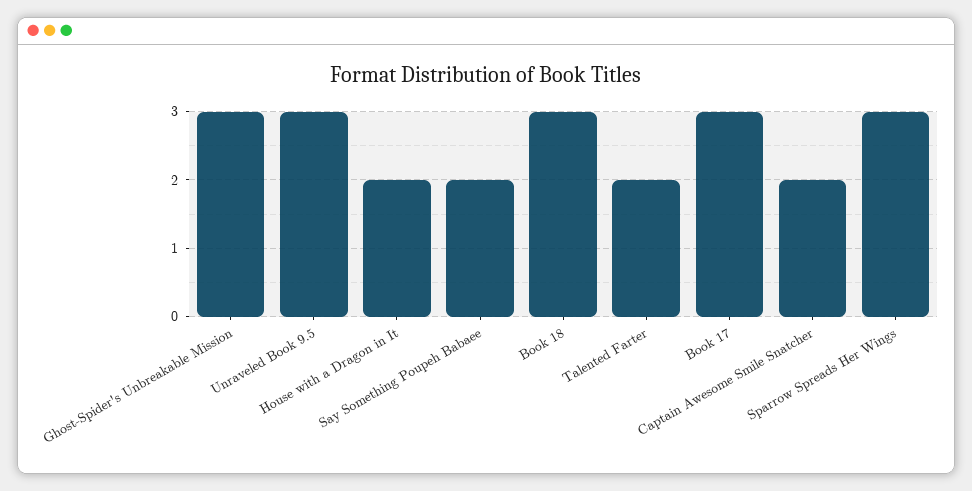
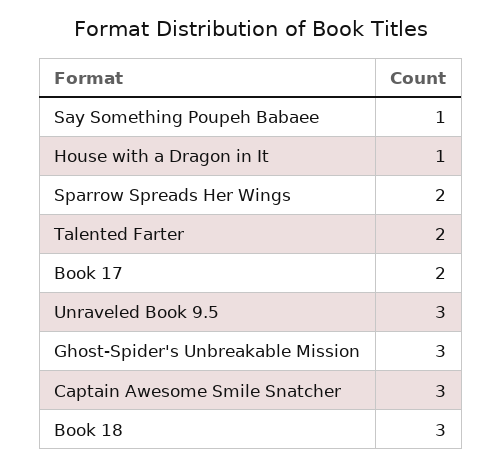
House with a Dragon in It: 2 -> 1
Say Something Poupeh Babaee: 2 -> 1
Book 17: 3 -> 2
Captain Awesome Smile Snatcher: 2 -> 3
Sparrow Spreads Her Wings: 3 -> 2

